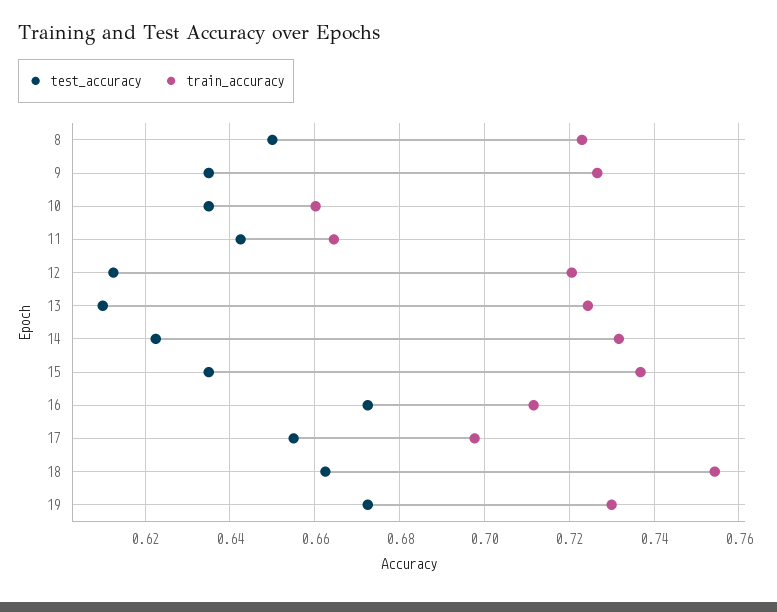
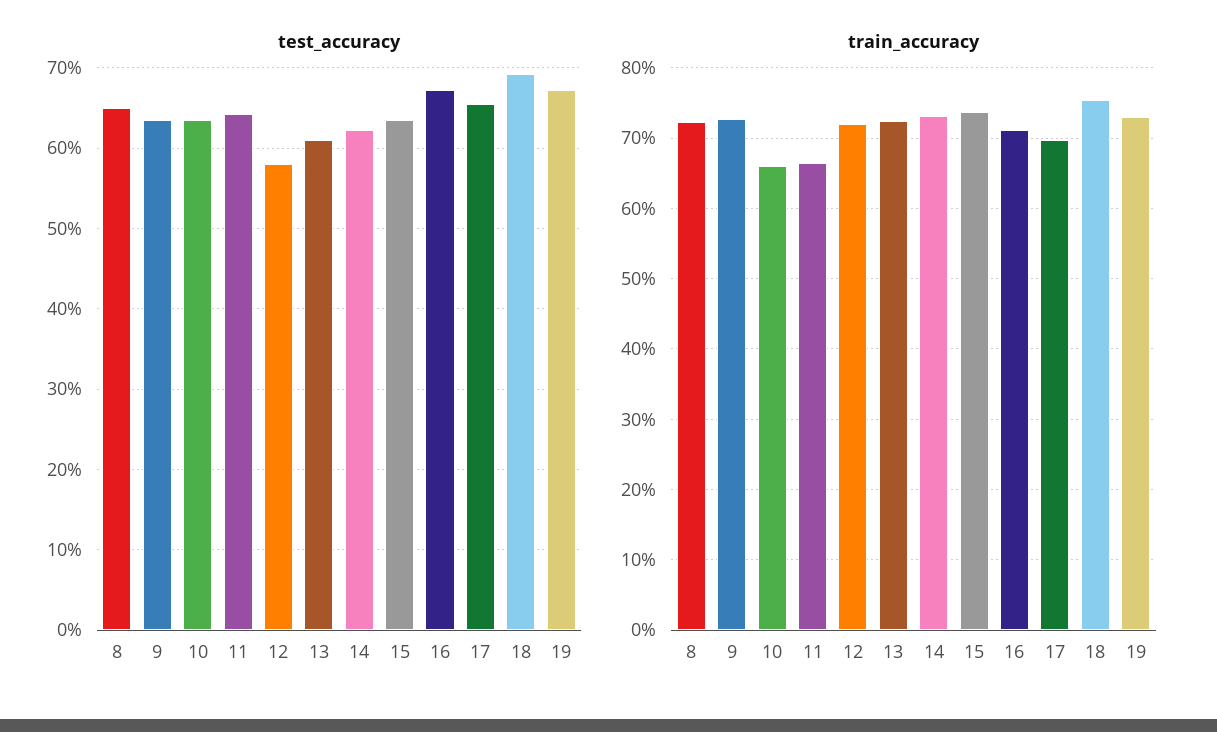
test_accuracy, 12: 0.612 -> 0.58
test_accuracy, 18: 0.662 -> 0.69

